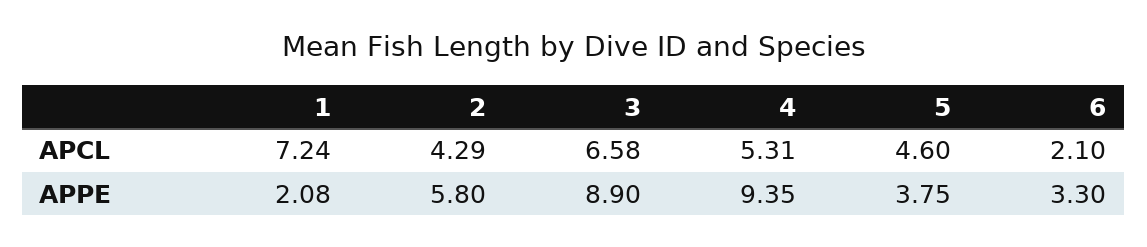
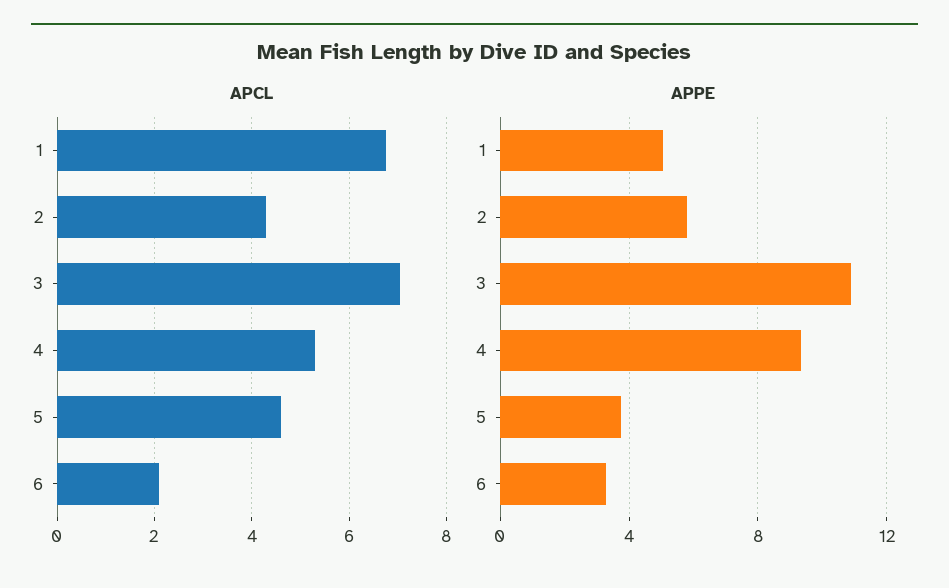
APCL, 1: 7.24 -> 6.8
APCL, 3: 6.58 -> 7
APPE, 1: 2.08 -> 5
APPE, 3: 8.9 -> 11

